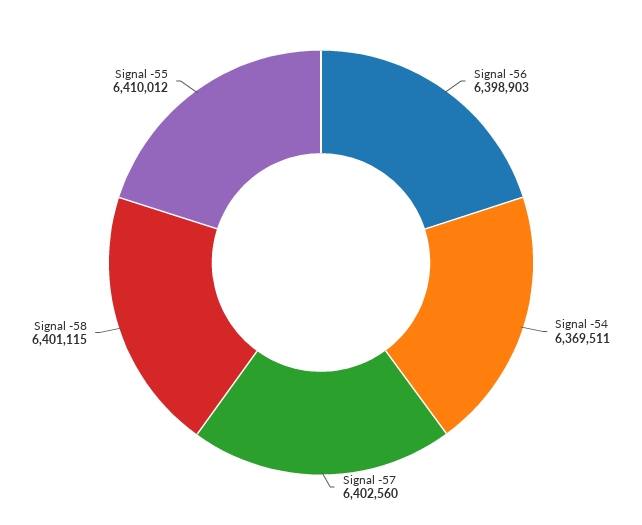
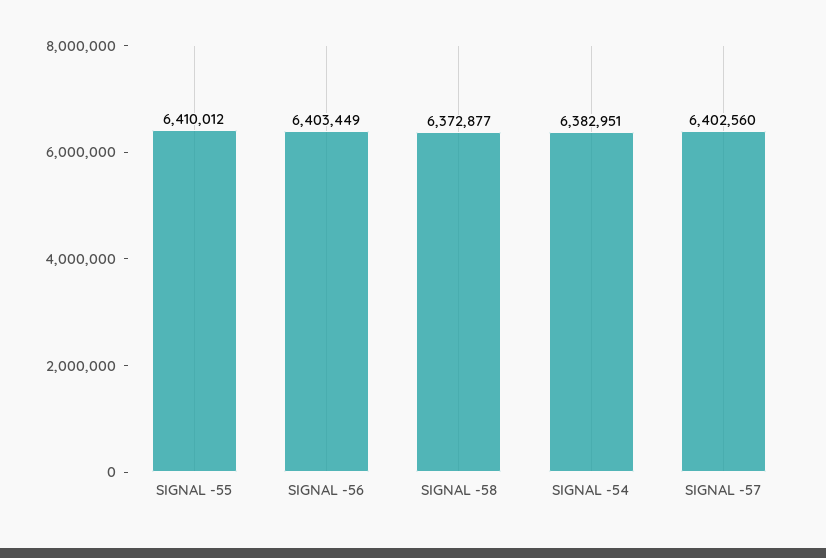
Signal -56: 6398903 -> 6403449
Signal -54: 6369511 -> 6382951
Signal -58: 6401115 -> 6372877

